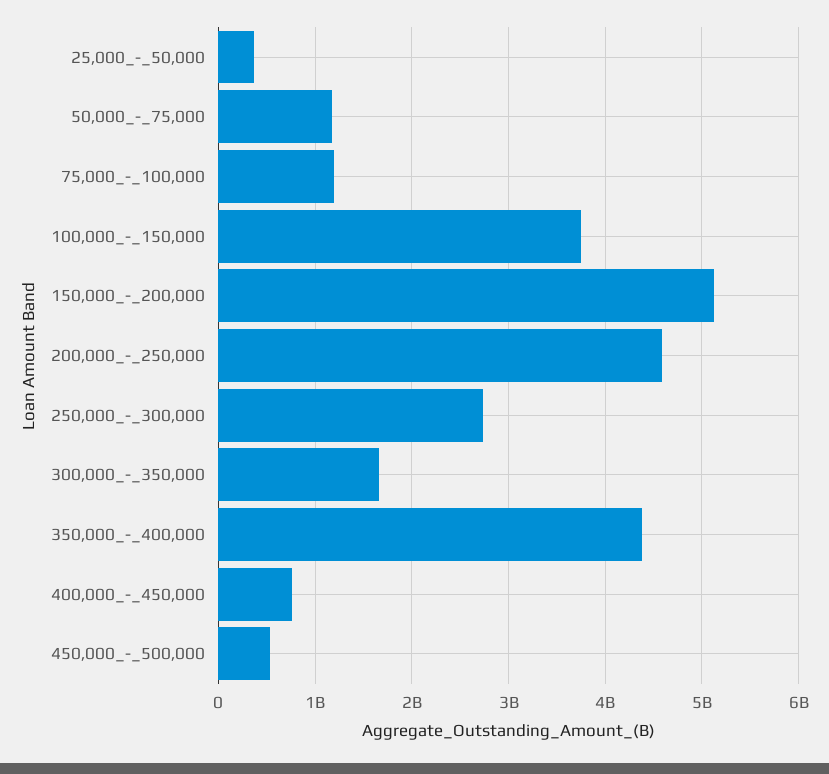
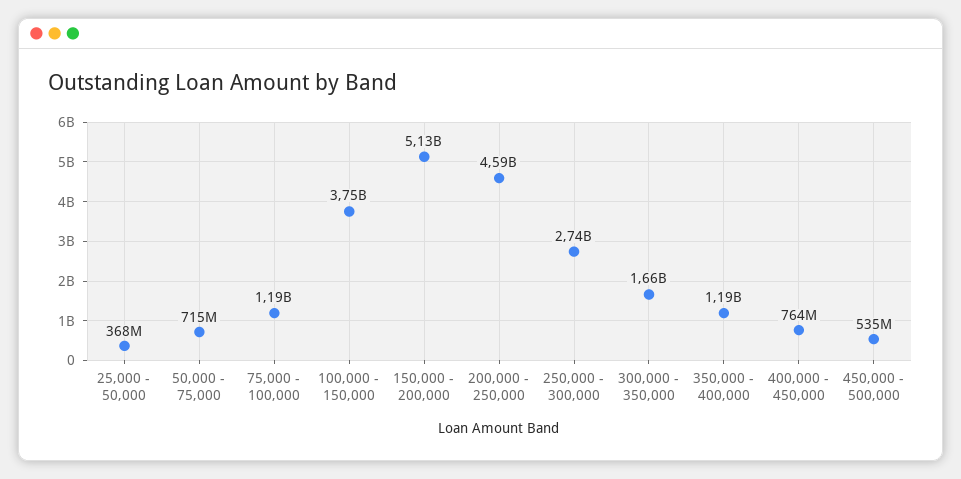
50,000_-_75,000: 1200000000 -> 715000000
350,000_-_400,000: 4400000000 -> 1190000000

